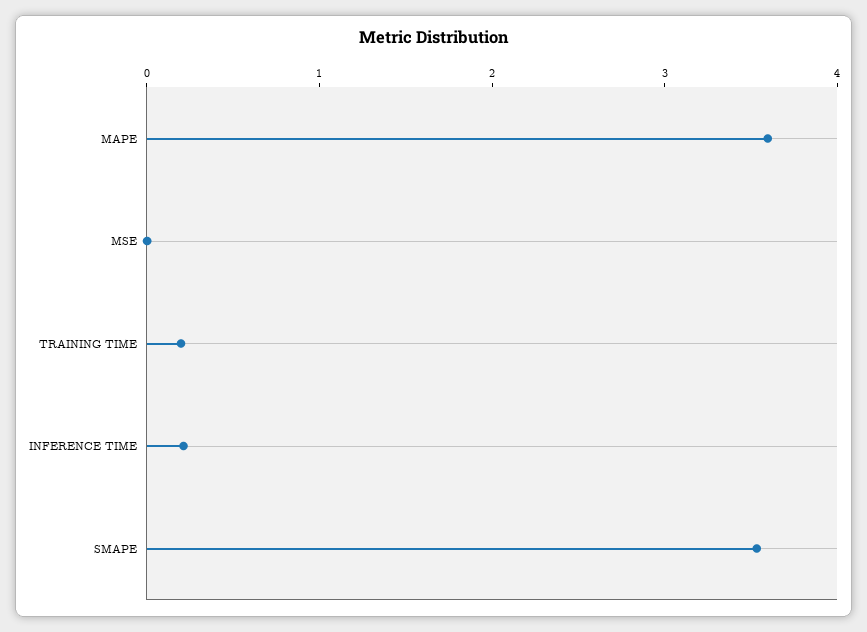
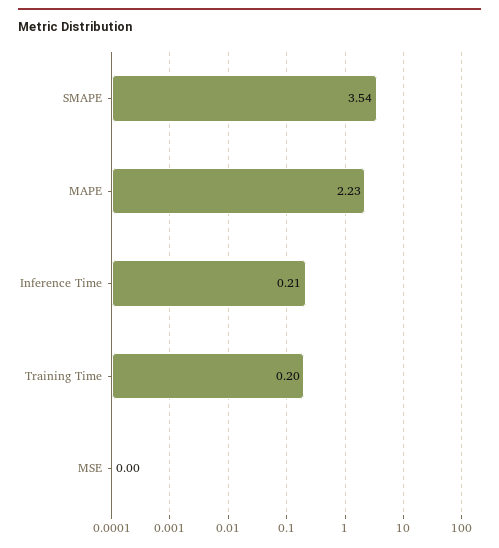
MAPE: 3.6 -> 2.23

